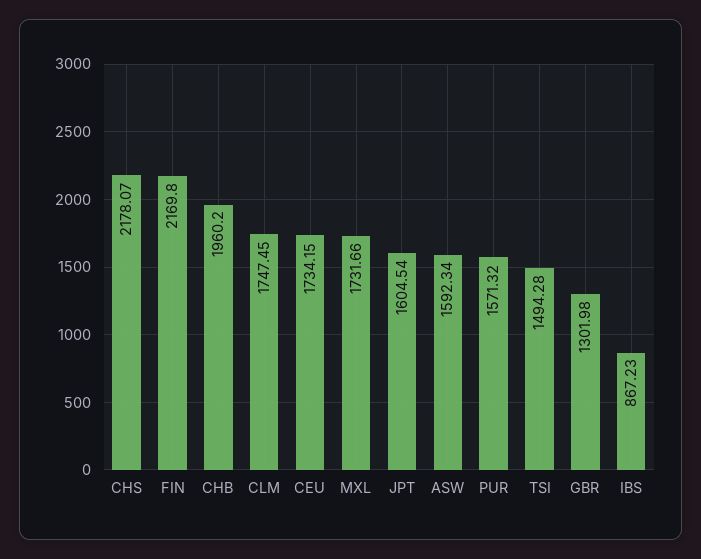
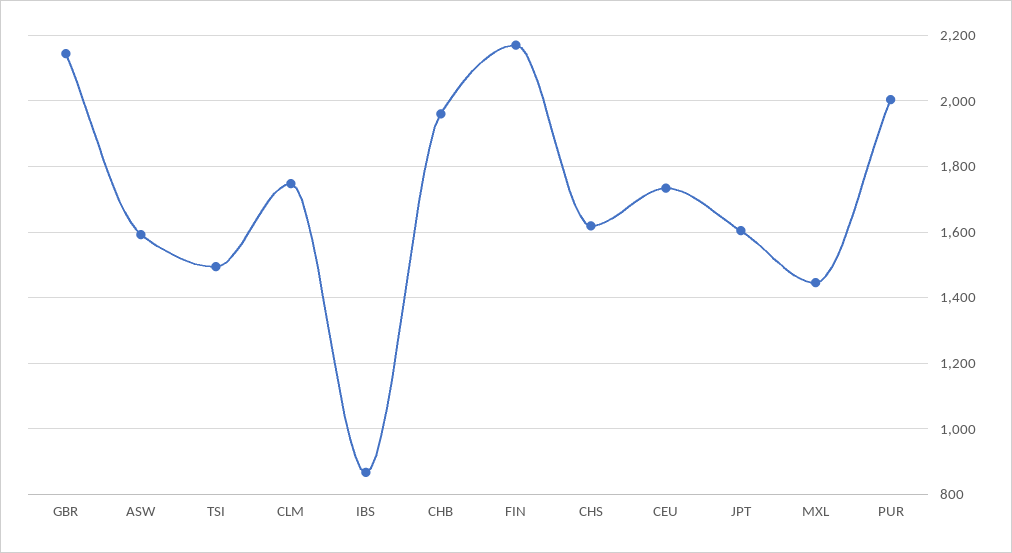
CHS: 2178.07 -> 1620
MXL: 1731.66 -> 1440
PUR: 1571.32 -> 2000
GBR: 1301.98 -> 2140

